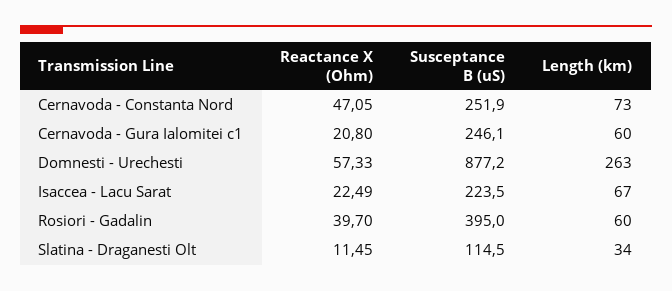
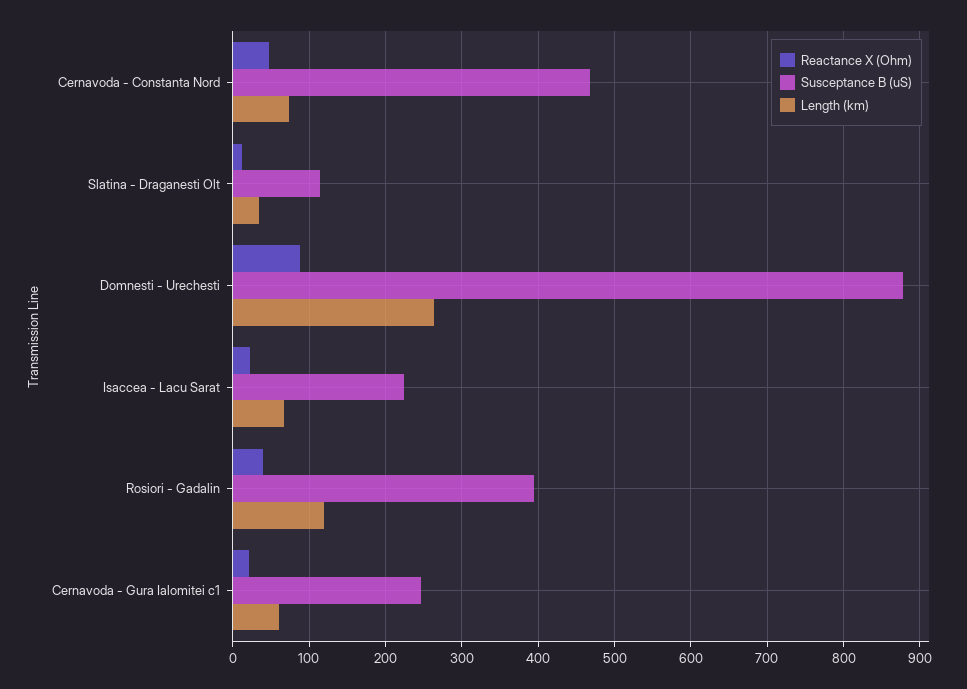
Susceptance B (uS), Cernavoda - Constanta Nord: 251.9 -> 470
Reactance X (Ohm), Domnesti - Urechesti: 57.33 -> 90
Length (km), Rosiori - Gadalin: 60 -> 120

